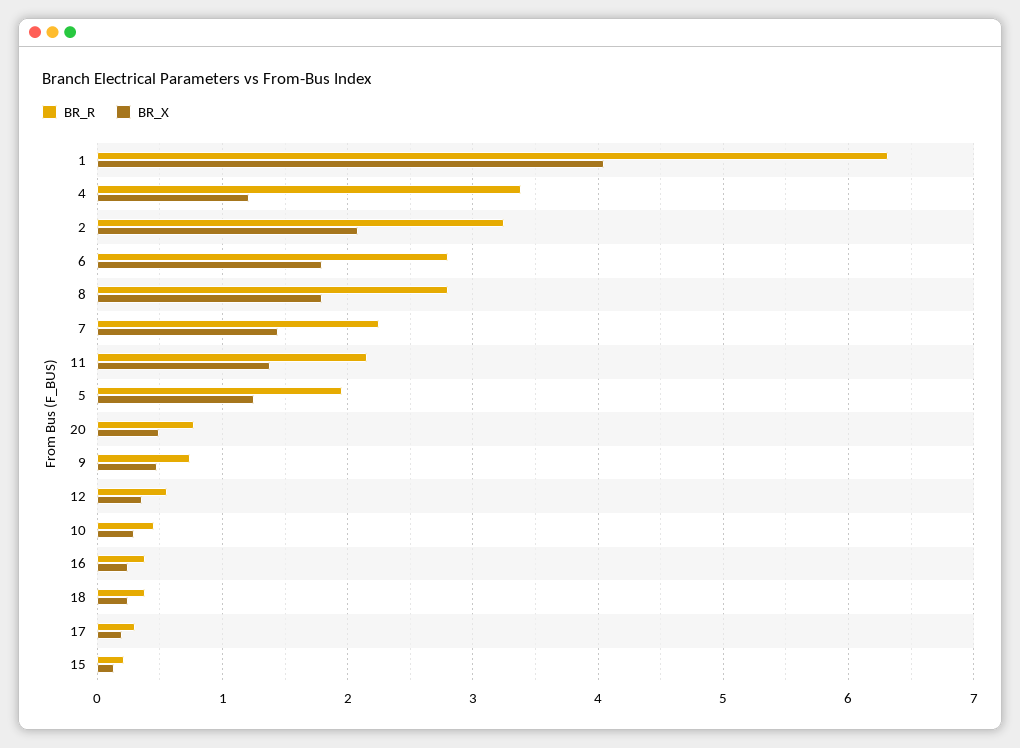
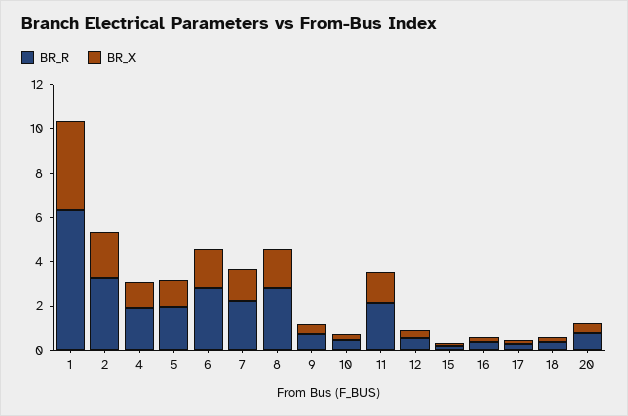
BR_R, 4: 3.4 -> 2

